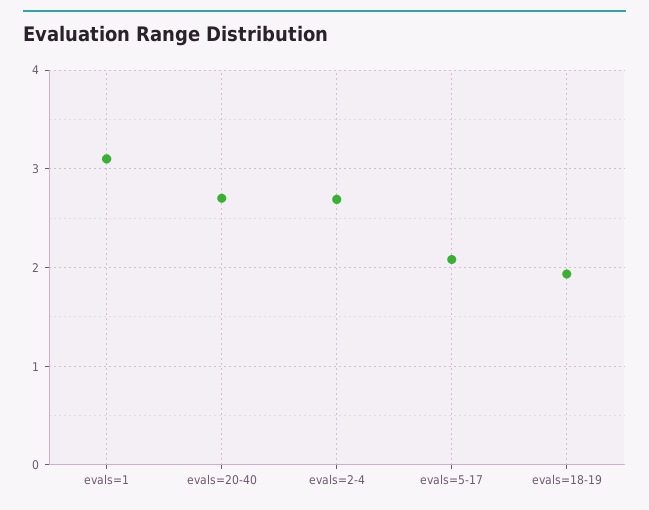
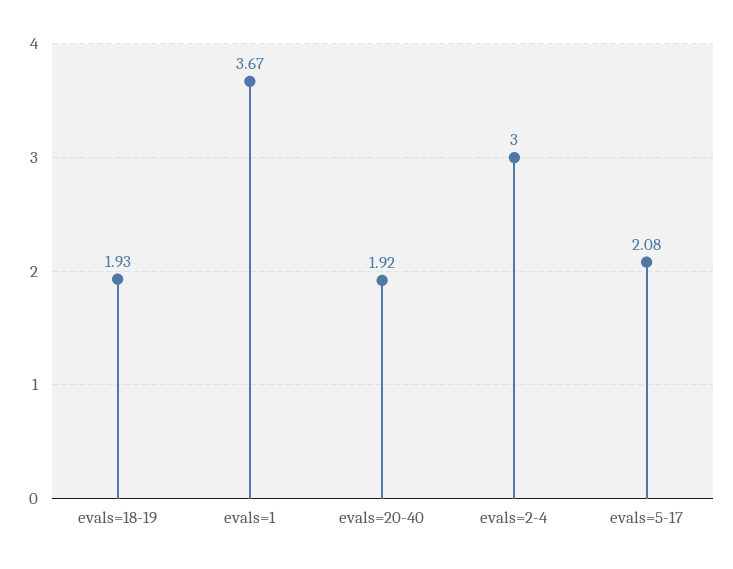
evals=1: 3.1 -> 3.67
evals=20-40: 2.7 -> 1.92
evals=2-4: 2.7 -> 3

